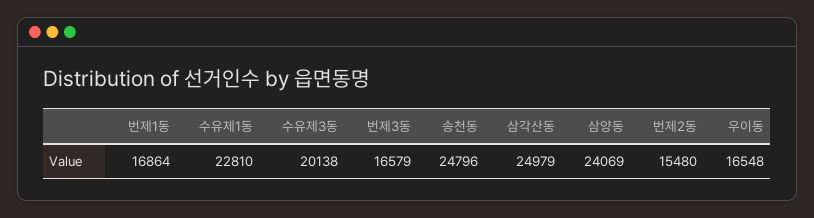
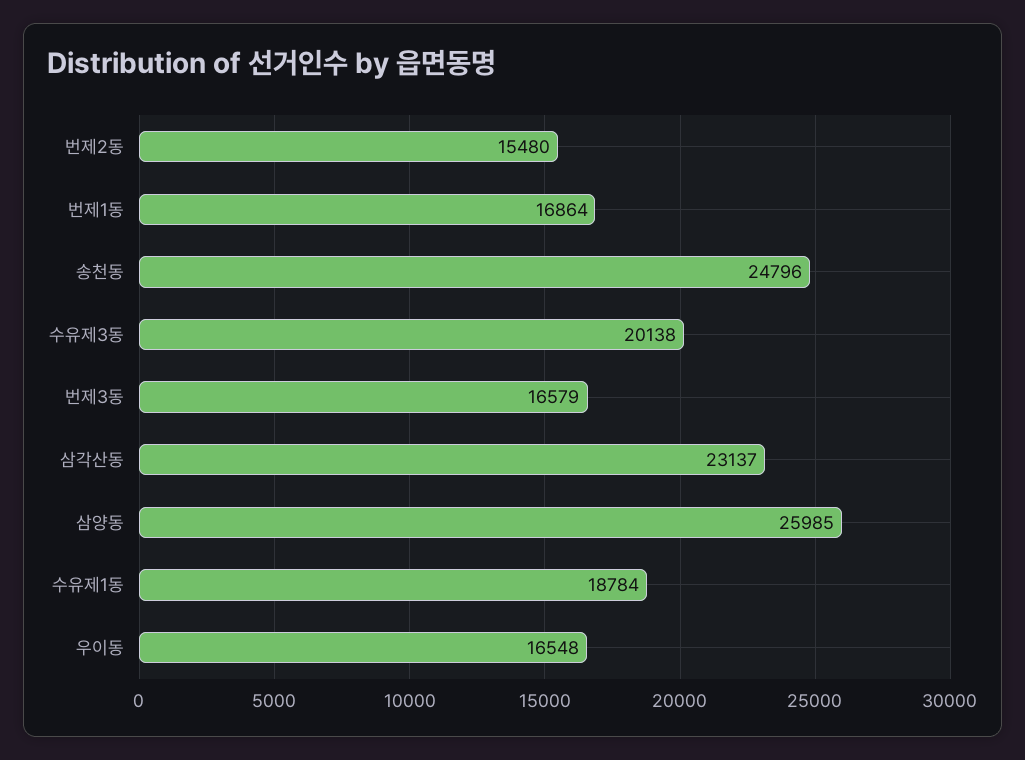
수유제1동: 22810 -> 18784
삼각산동: 24979 -> 23137
삼양동: 24069 -> 25985

